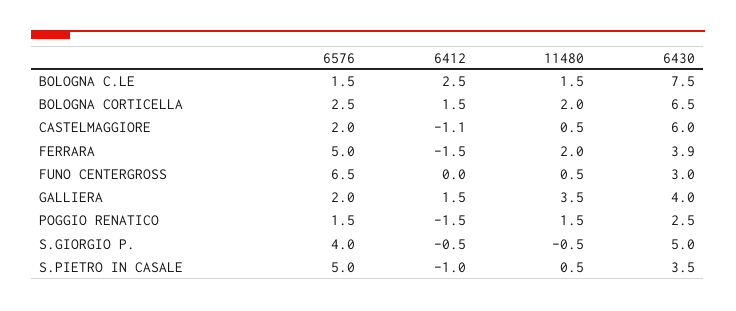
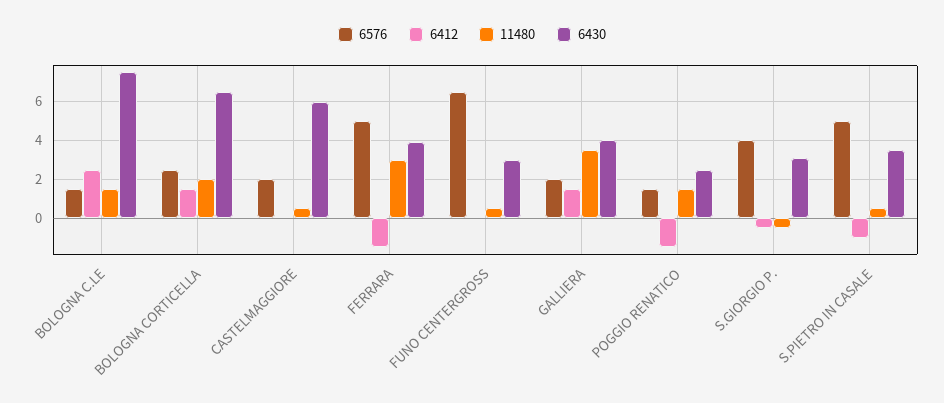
6412, CASTELMAGGIORE: -1.1 -> 0
11480, FERRARA: 2 -> 3
6430, S.GIORGIO P.: 5 -> 3

